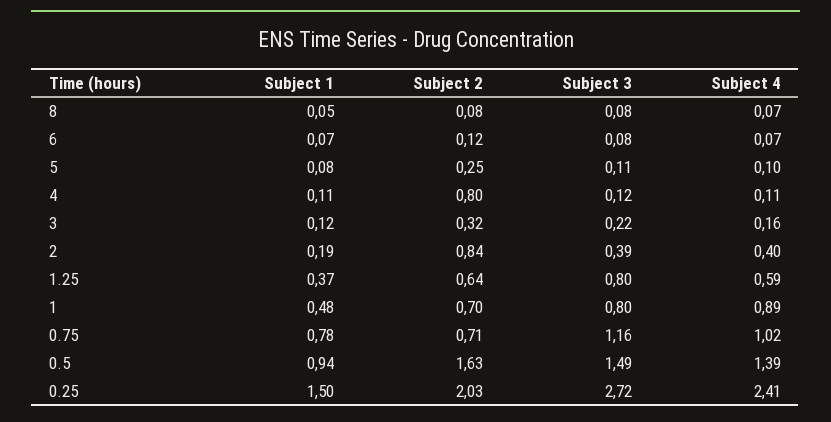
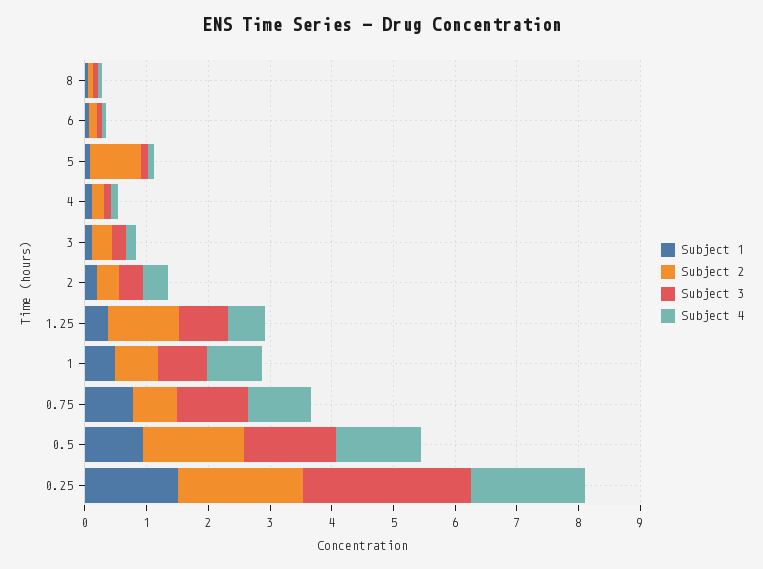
Subject 2, 5: 0.25 -> 0.8
Subject 2, 4: 0.8 -> 0.2
Subject 2, 2: 0.84 -> 0.4
Subject 2, 1.25: 0.64 -> 1.2
Subject 4, 0.25: 2.41 -> 1.8

